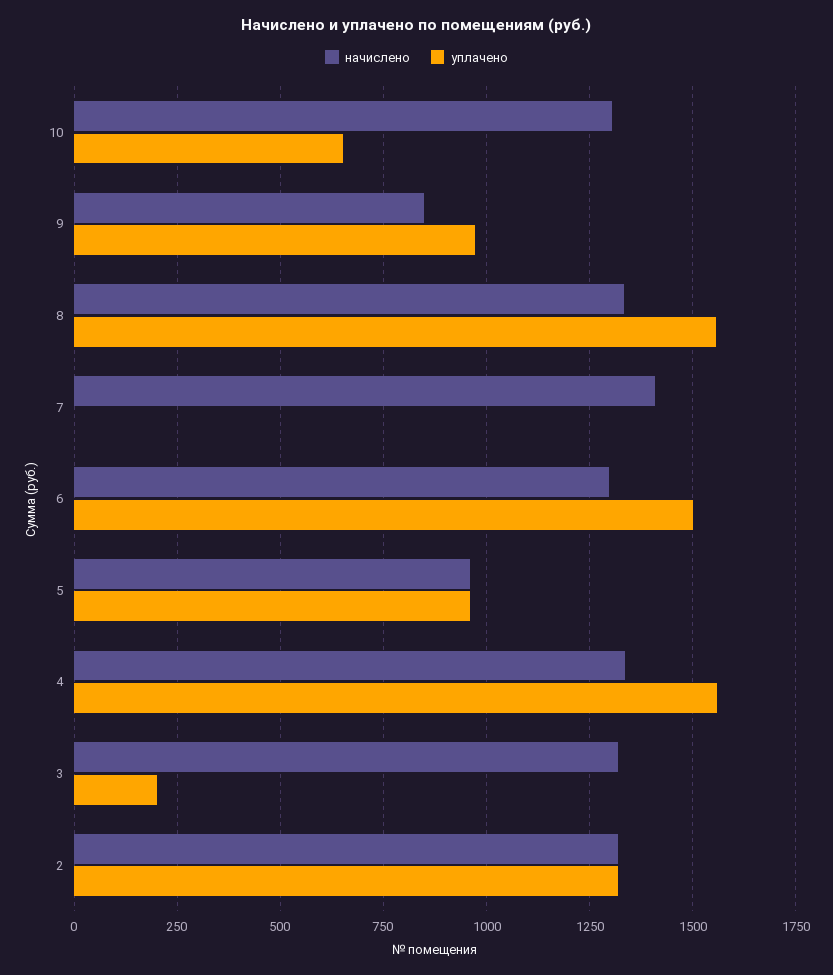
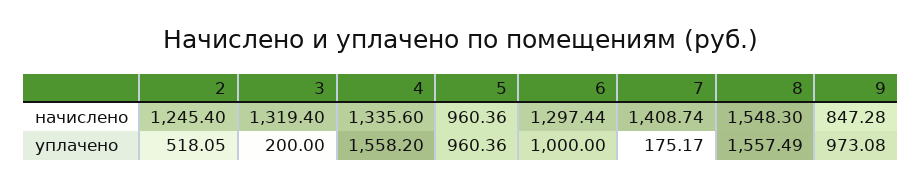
начислено, 10: 1300 -> none
уплачено, 10: 650 -> none
начислено, 8: 1325 -> 1548.3
уплачено, 7: 0 -> 175.17
уплачено, 6: 1500 -> 1000
начислено, 2: 1325 -> 1245.4
уплачено, 2: 1325 -> 518.05

